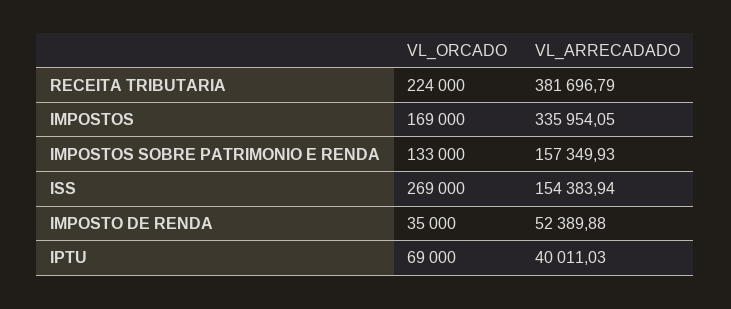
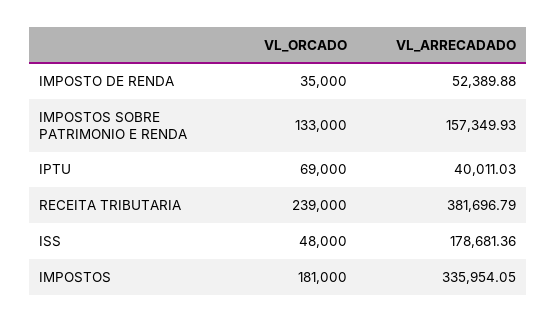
VL_ORCADO, RECEITA TRIBUTARIA: 224000 -> 239000
VL_ORCADO, IMPOSTOS: 169000 -> 181000
VL_ORCADO, ISS: 269000 -> 48000
VL_ARRECADADO, ISS: 154383.94 -> 178681.36

